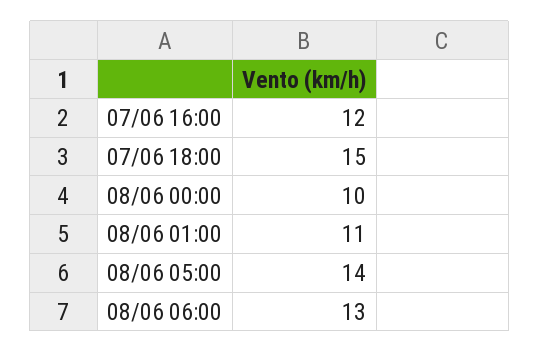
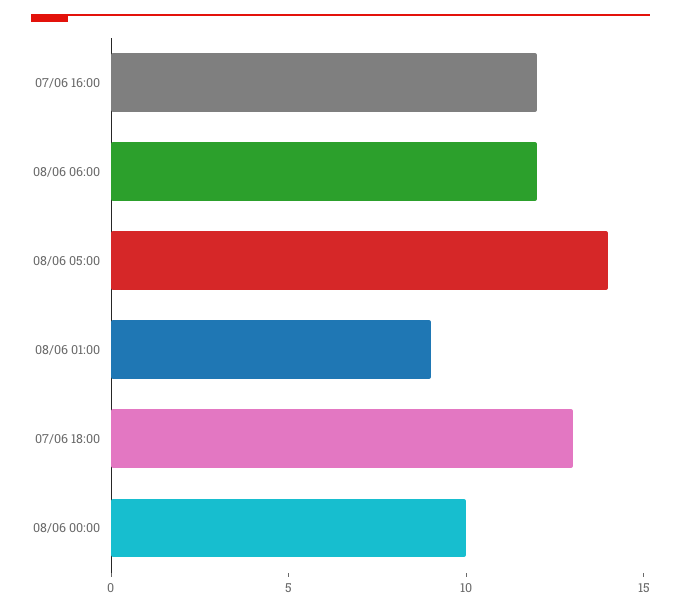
07/06 18:00: 15 -> 13
08/06 01:00: 11 -> 9
08/06 06:00: 13 -> 12

